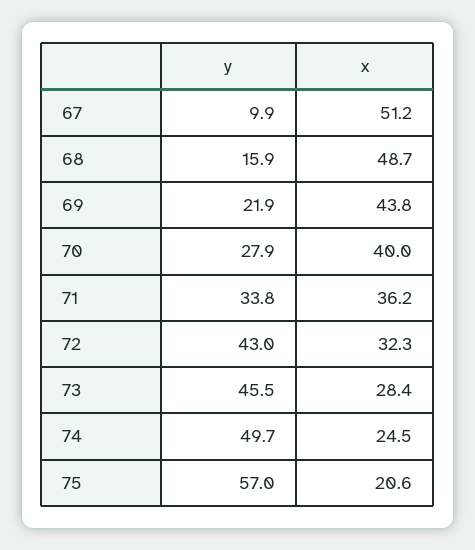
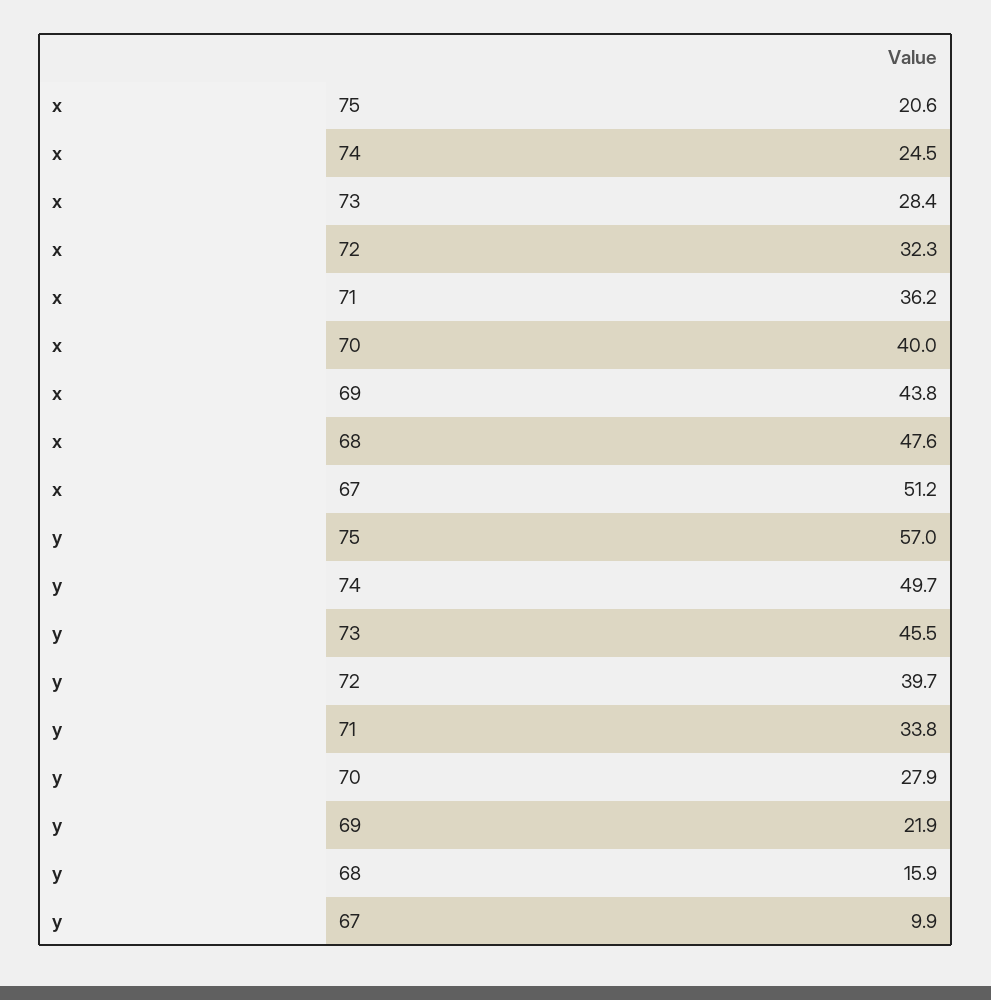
x, 68: 48.7 -> 47.6
y, 72: 43 -> 39.7

